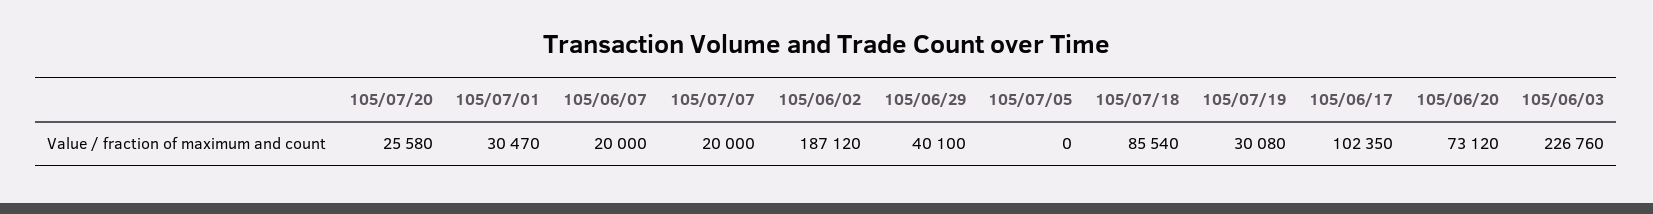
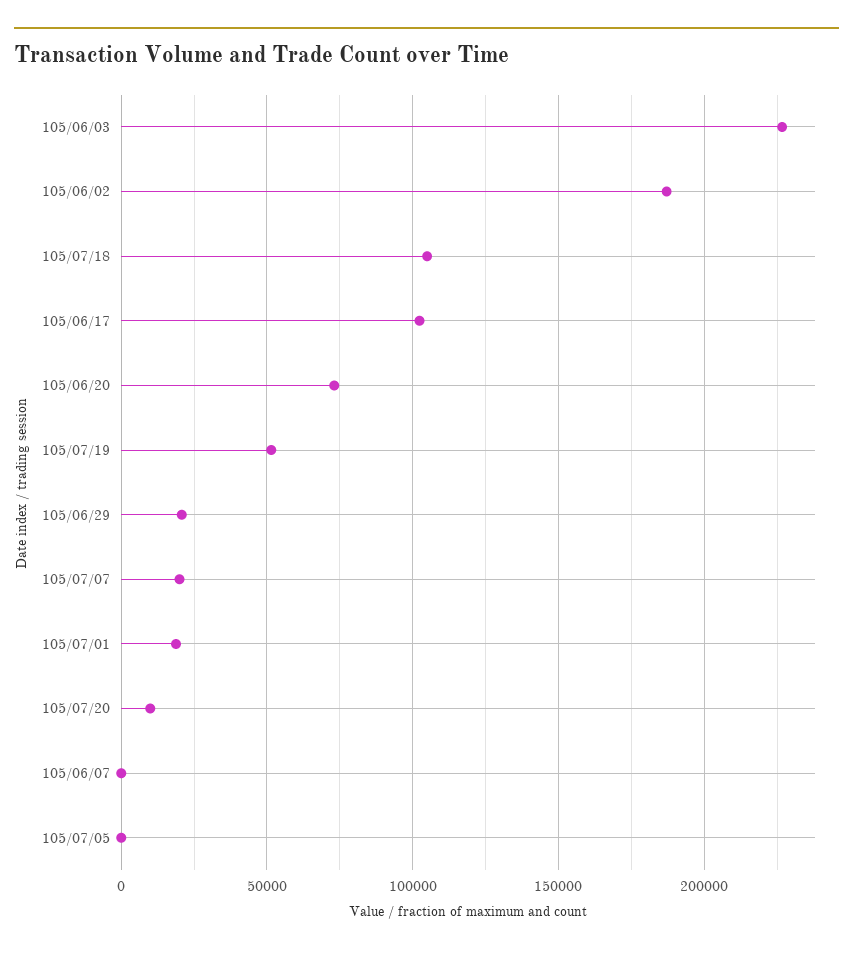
105/07/20: 25580 -> 10000
105/07/01: 30470 -> 20000
105/06/07: 20000 -> 0
105/06/29: 40100 -> 20000
105/07/18: 85540 -> 105000
105/07/19: 30080 -> 50000

